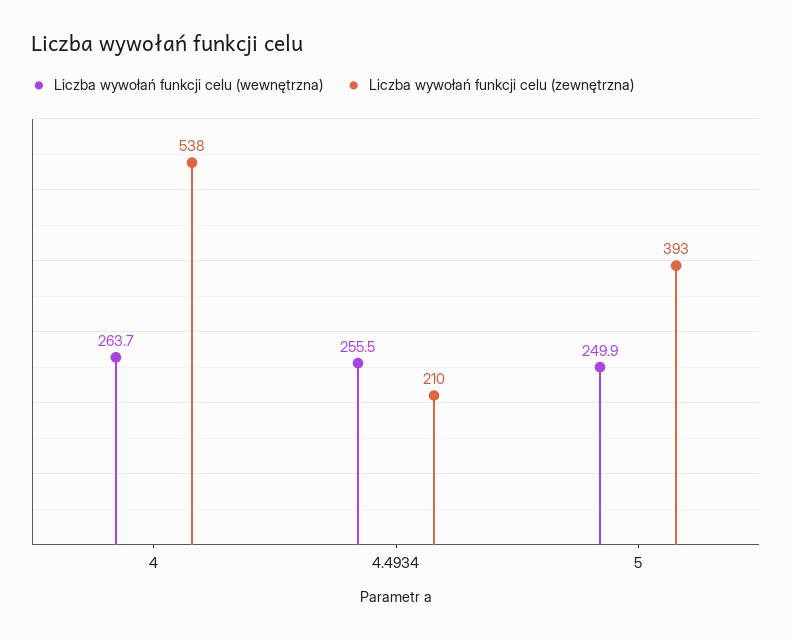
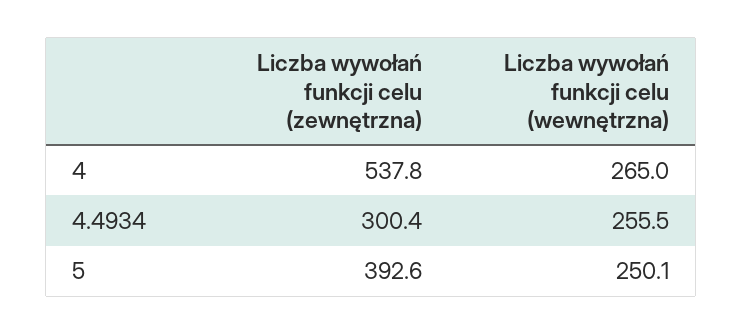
Liczba wywołań funkcji celu (wewnętrzna), 4: 263.7 -> 265
Liczba wywołań funkcji celu (zewnętrzna), 4.4934: 210 -> 300.4
Liczba wywołań funkcji celu (wewnętrzna), 5: 249.9 -> 250.1

